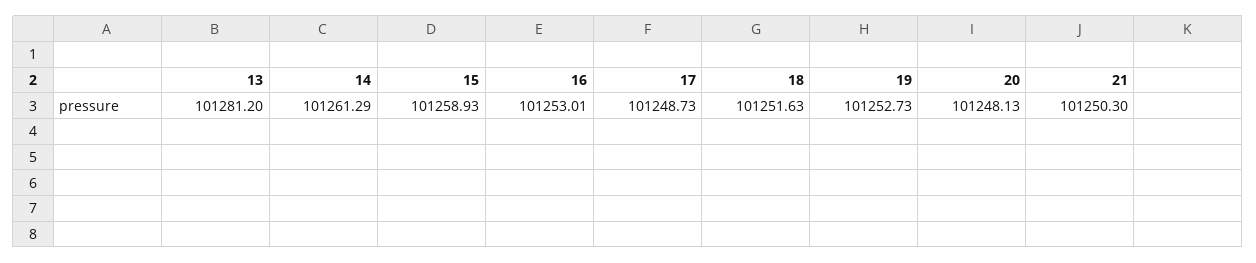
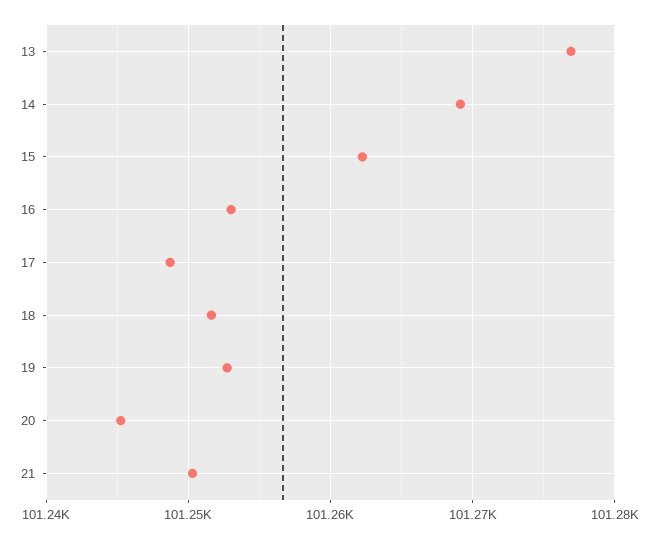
13: 101281.2 -> 101277
14: 101261.29 -> 101269
15: 101258.93 -> 101262
20: 101248.13 -> 101245

